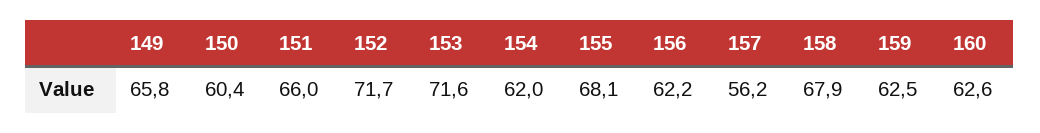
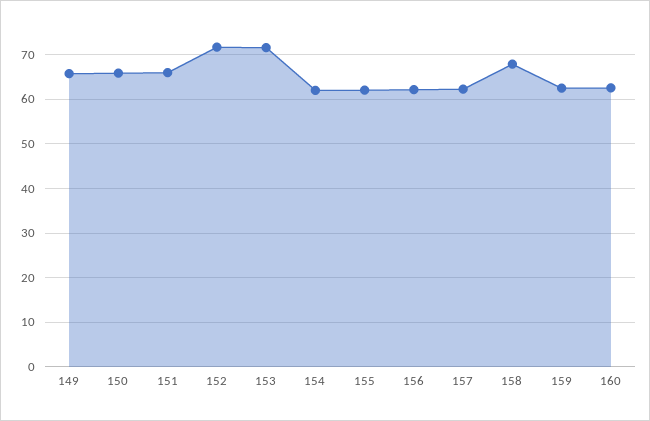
150: 60.4 -> 66
155: 68.1 -> 62
157: 56.2 -> 62

